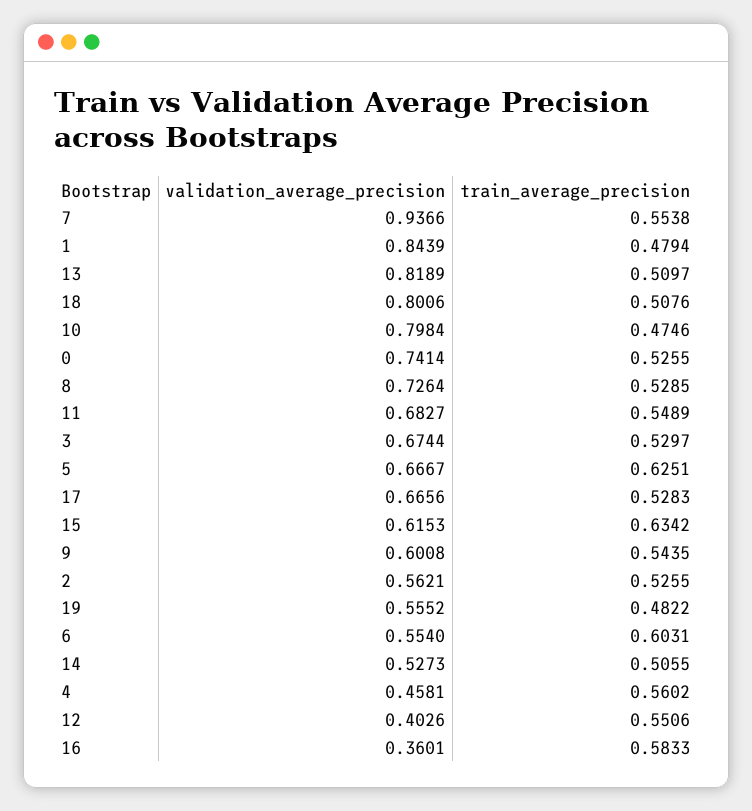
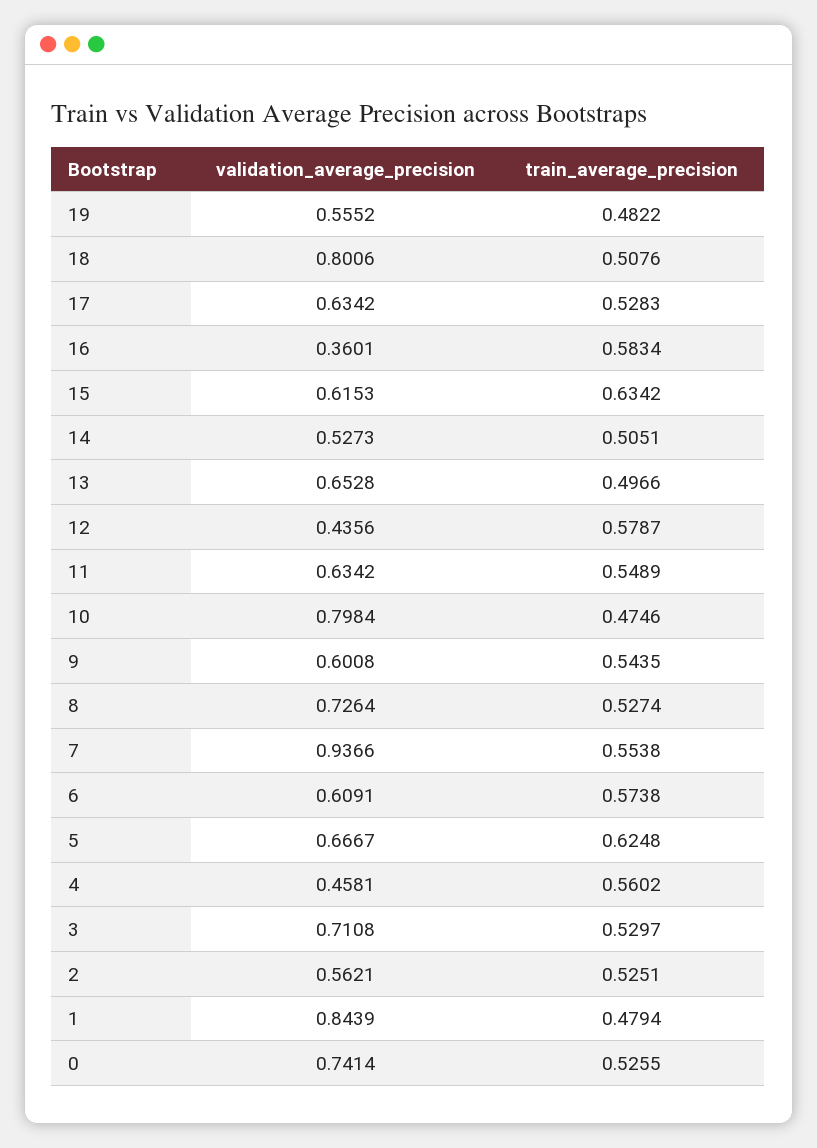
validation_average_precision, 13: 0.8189 -> 0.6528
train_average_precision, 13: 0.5097 -> 0.4966
train_average_precision, 8: 0.5285 -> 0.5274
validation_average_precision, 11: 0.6827 -> 0.6342
validation_average_precision, 3: 0.6744 -> 0.7108
train_average_precision, 5: 0.6251 -> 0.6248
validation_average_precision, 17: 0.6656 -> 0.6342
train_average_precision, 2: 0.5255 -> 0.5251
validation_average_precision, 6: 0.554 -> 0.6091
train_average_precision, 6: 0.6031 -> 0.5738
train_average_precision, 14: 0.5055 -> 0.5051
validation_average_precision, 12: 0.4026 -> 0.4356
train_average_precision, 12: 0.5506 -> 0.5787
train_average_precision, 16: 0.5833 -> 0.5834

